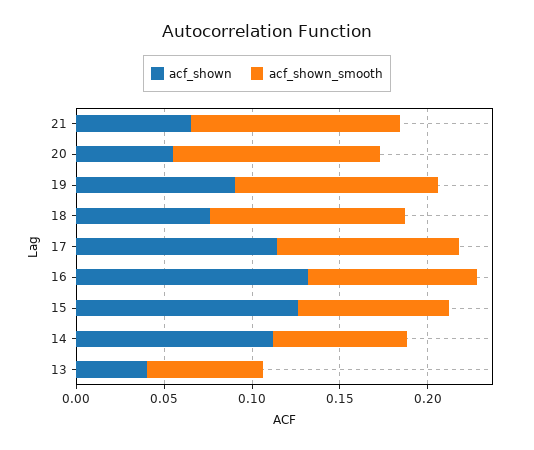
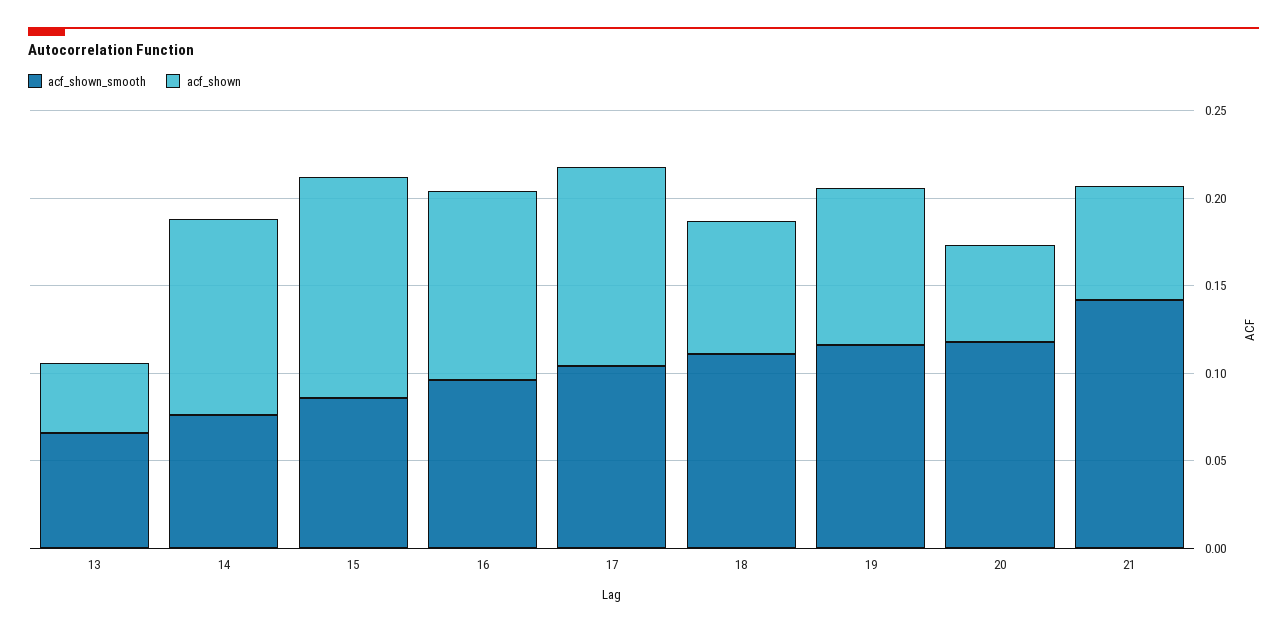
acf_shown_smooth, 21: 0.12 -> 0.14
acf_shown, 16: 0.13 -> 0.11

